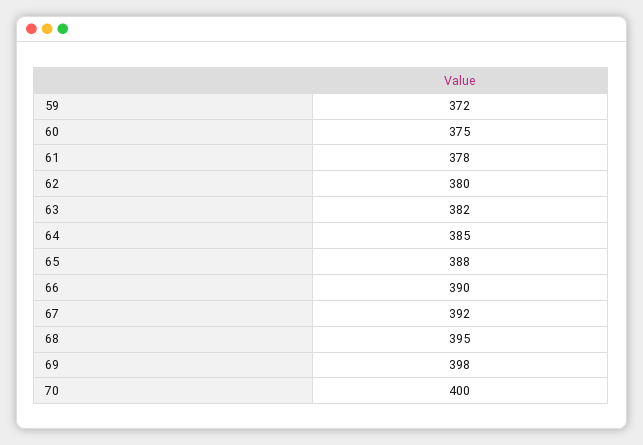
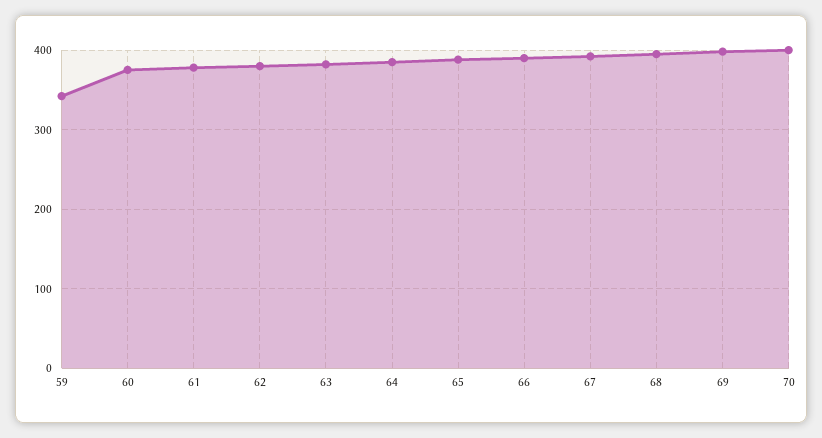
59: 372 -> 340

